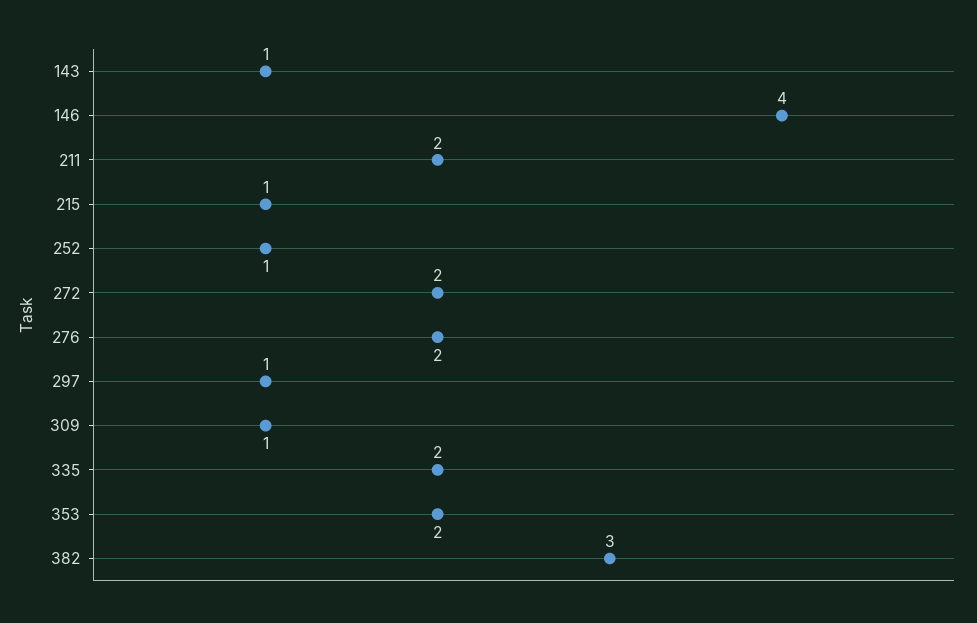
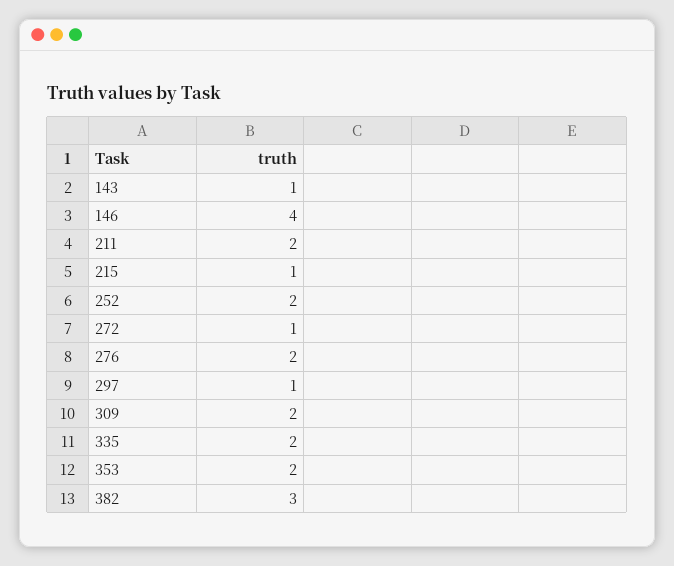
252: 1 -> 2
272: 2 -> 1
309: 1 -> 2

